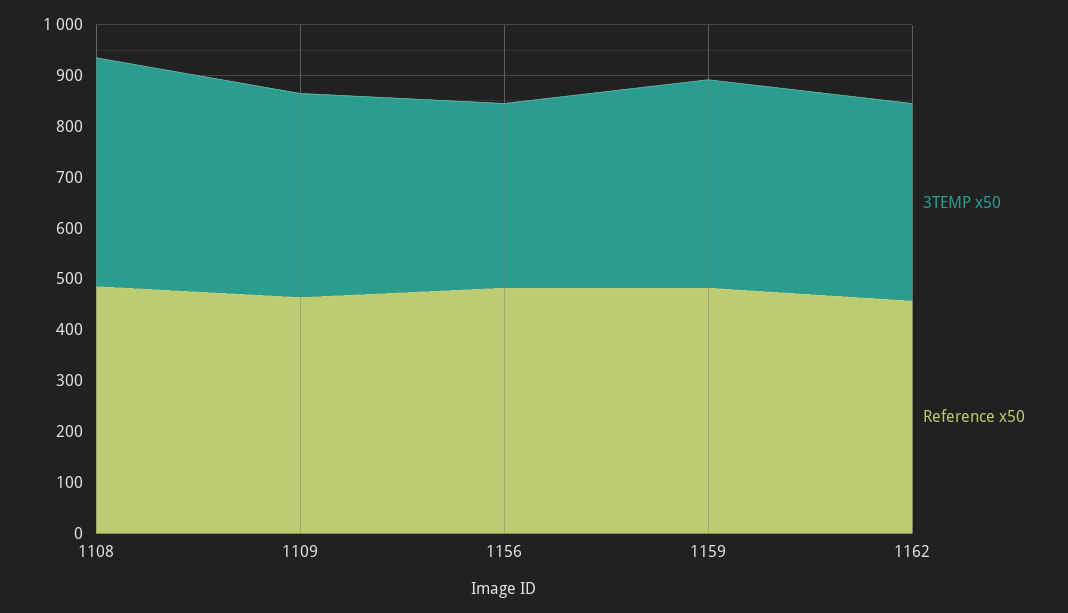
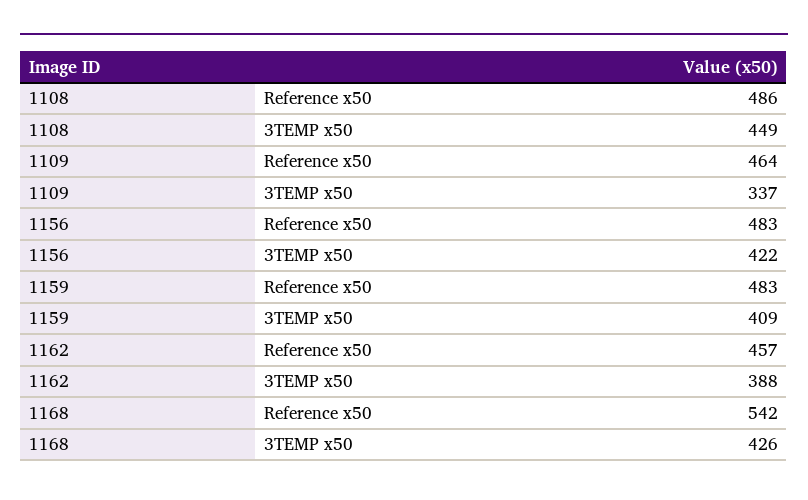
3TEMP x50, 1109: 400 -> 337
3TEMP x50, 1156: 360 -> 422
Reference x50, 1168: none -> 542
3TEMP x50, 1168: none -> 426

